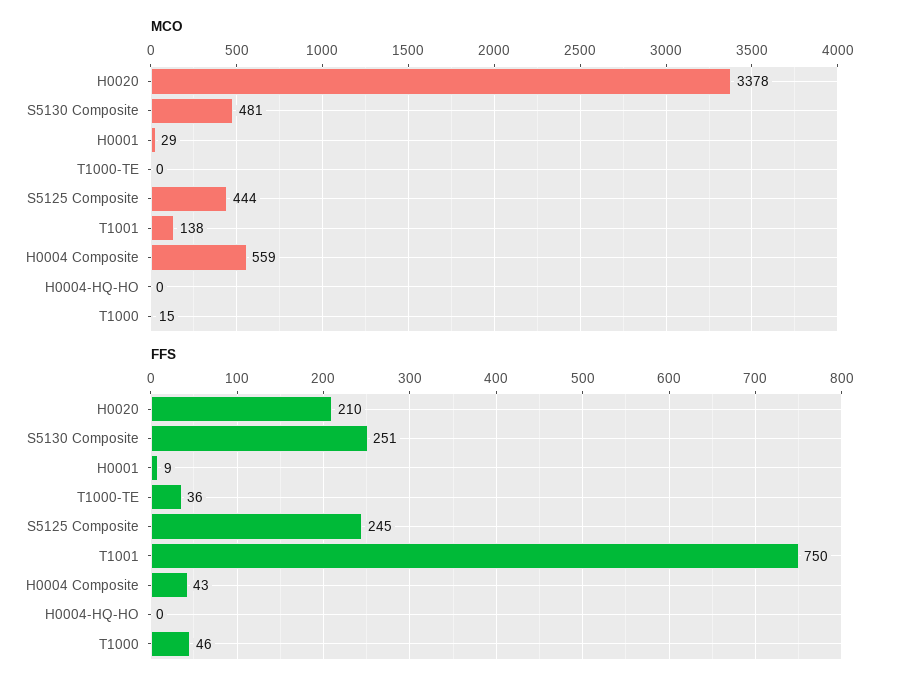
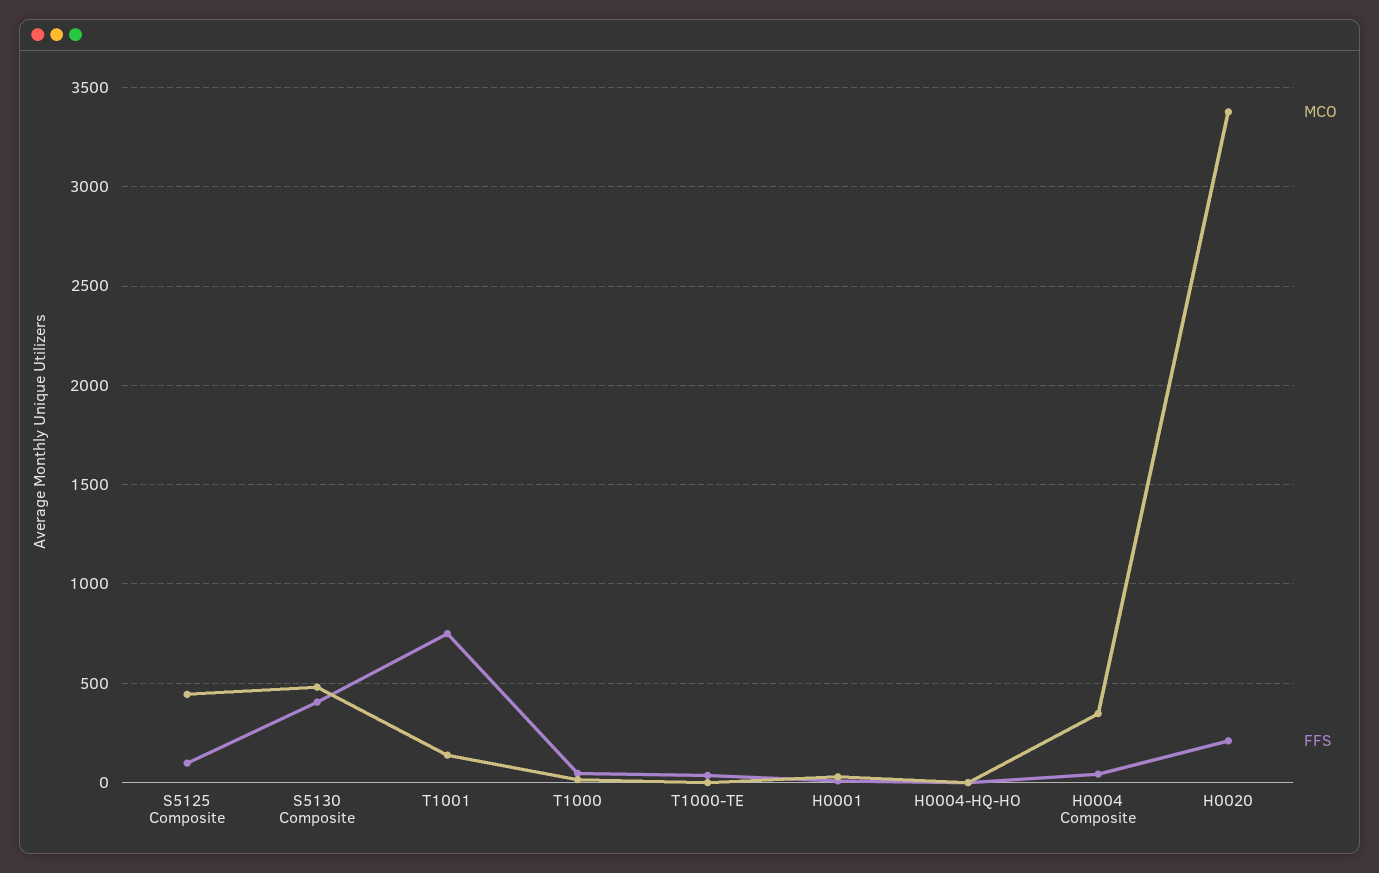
MCO, H0004 Composite: 559 -> 350
FFS, S5130 Composite: 251 -> 400
FFS, S5125 Composite: 245 -> 100

